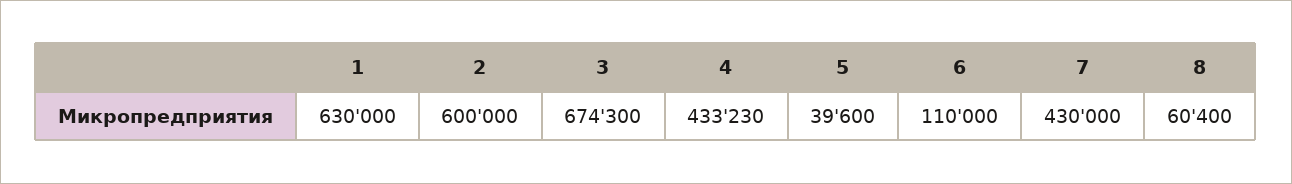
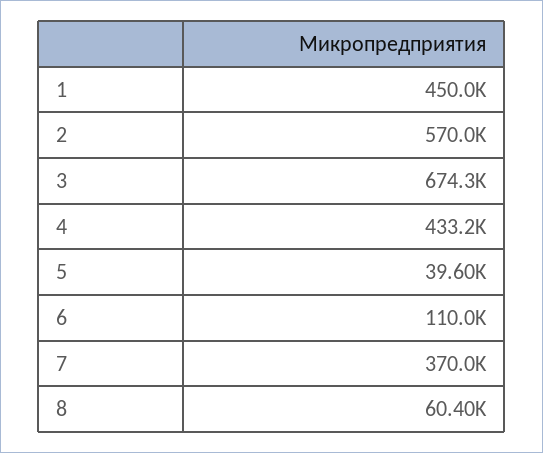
1: 630000 -> 450000
2: 600000 -> 570000
7: 430000 -> 370000

